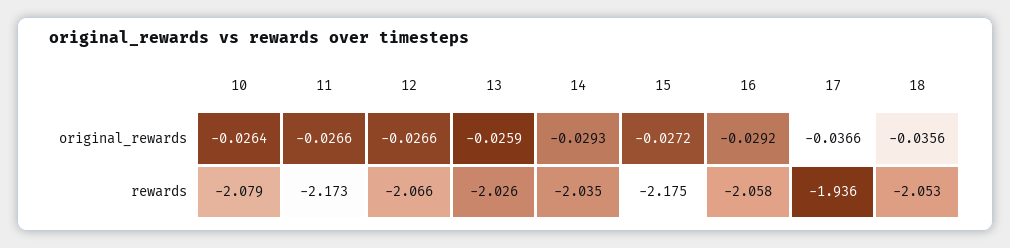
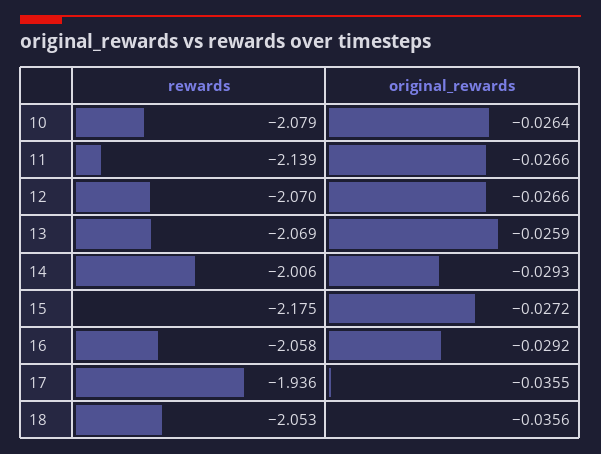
17, original_rewards: -0.0366 -> -0.0355
11, rewards: -2.173 -> -2.139
12, rewards: -2.066 -> -2.07
13, rewards: -2.026 -> -2.069
14, rewards: -2.035 -> -2.006

